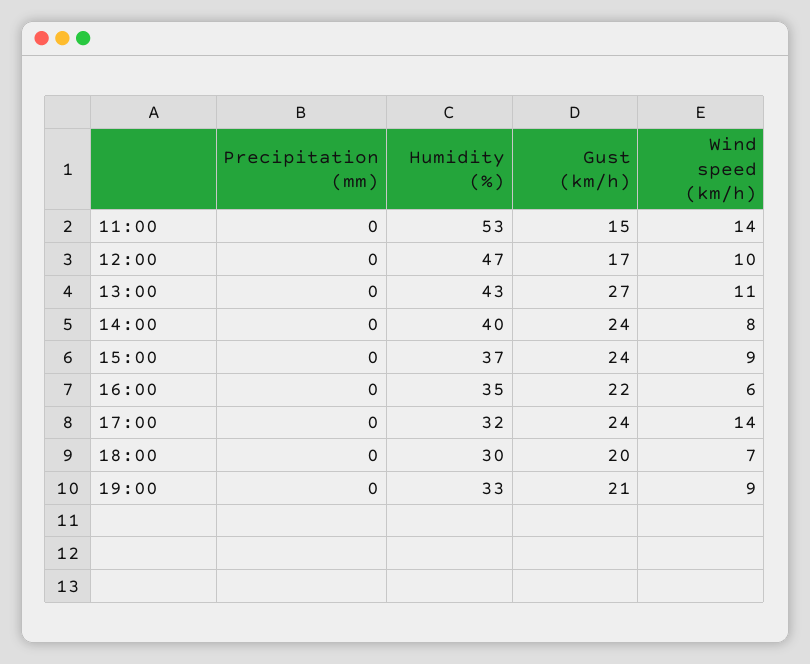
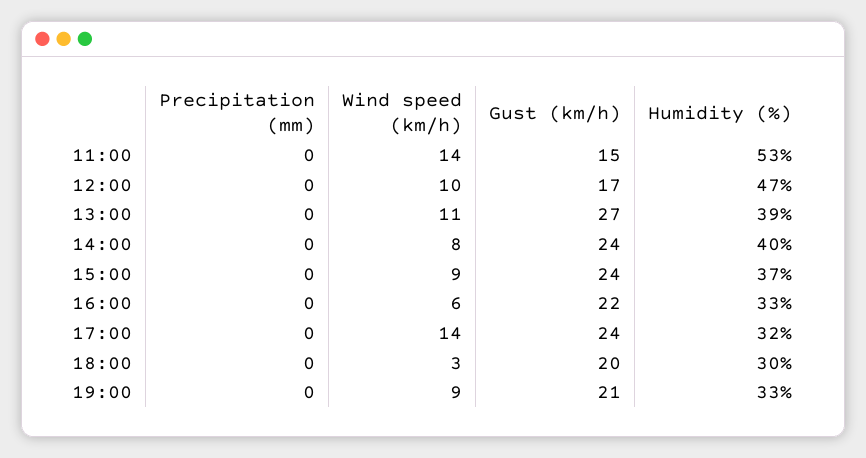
Humidity (%), 13:00: 43 -> 39
Humidity (%), 16:00: 35 -> 33
Wind speed (km/h), 18:00: 7 -> 3

